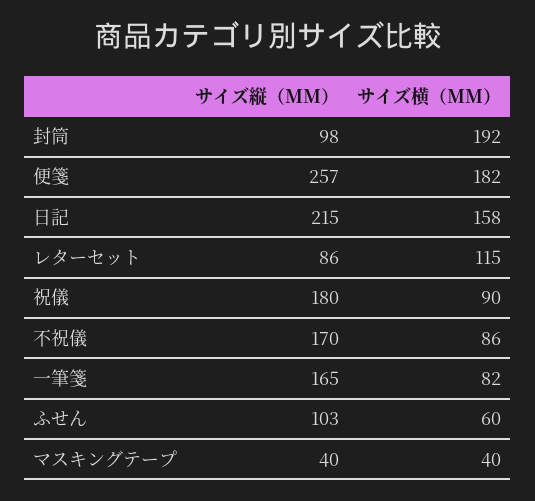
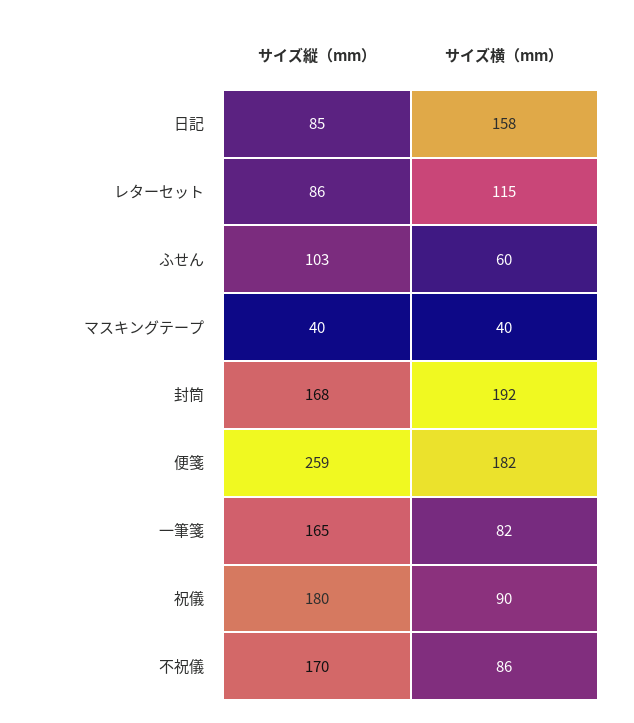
サイズ縦（MM）, 封筒: 98 -> 168
サイズ縦（MM）, 便箋: 257 -> 259
サイズ縦（MM）, 日記: 215 -> 85

